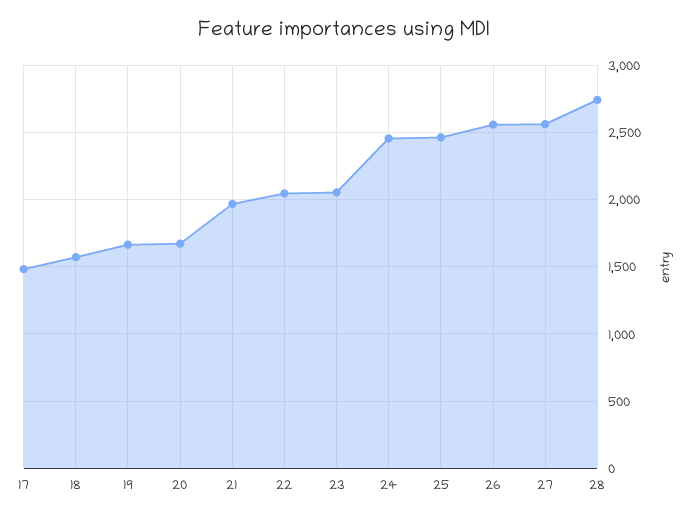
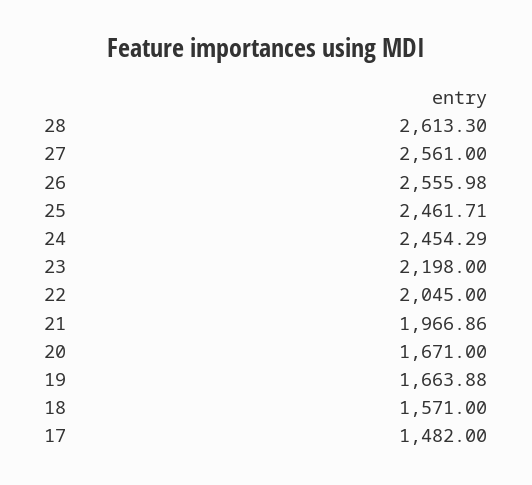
23: 2050 -> 2198
28: 2750 -> 2613.3

